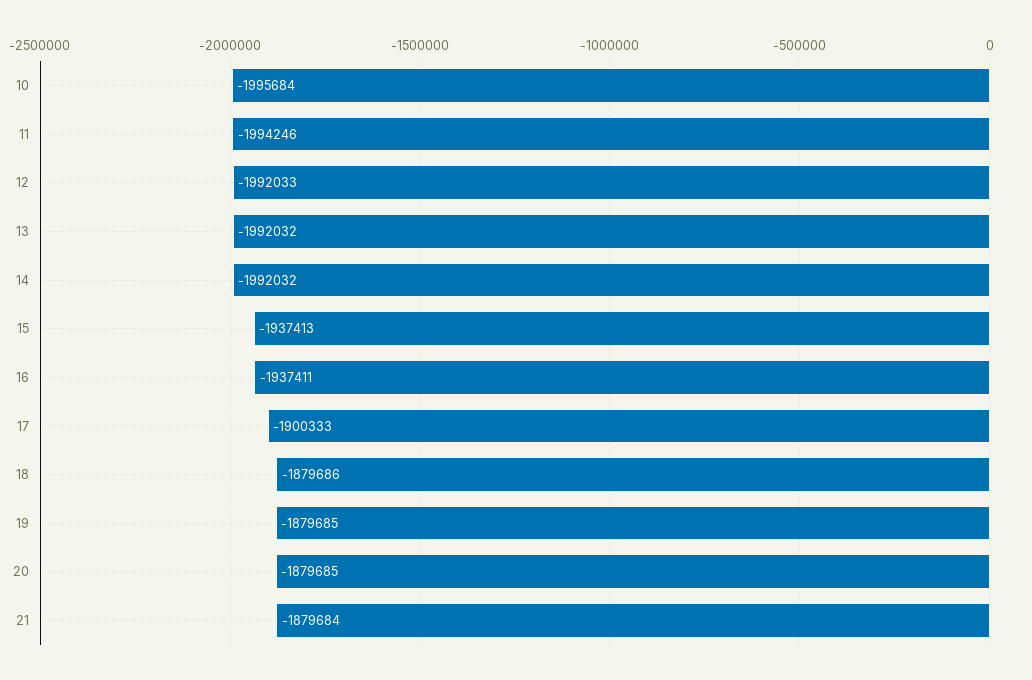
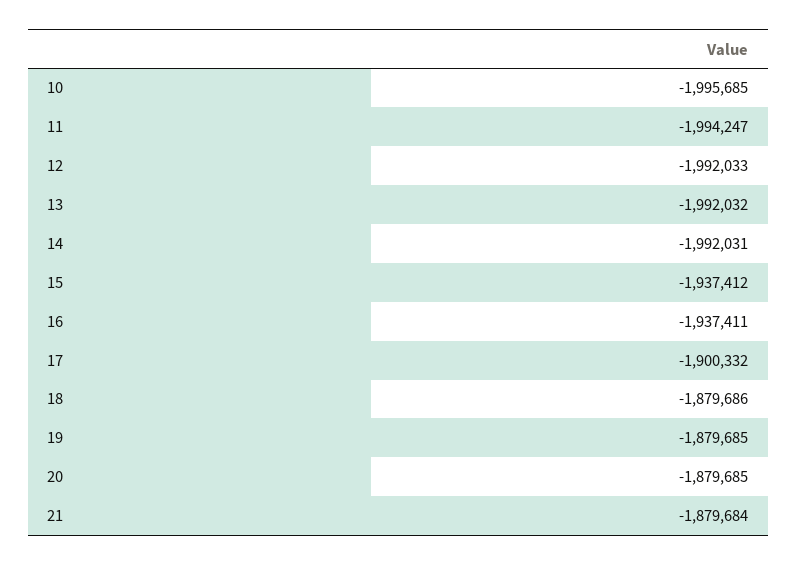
10: -1995684 -> -1995685
11: -1994246 -> -1994247
14: -1992032 -> -1992031
15: -1937413 -> -1937412
17: -1900333 -> -1900332

